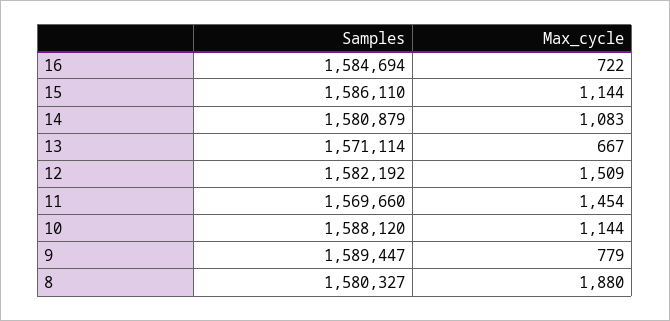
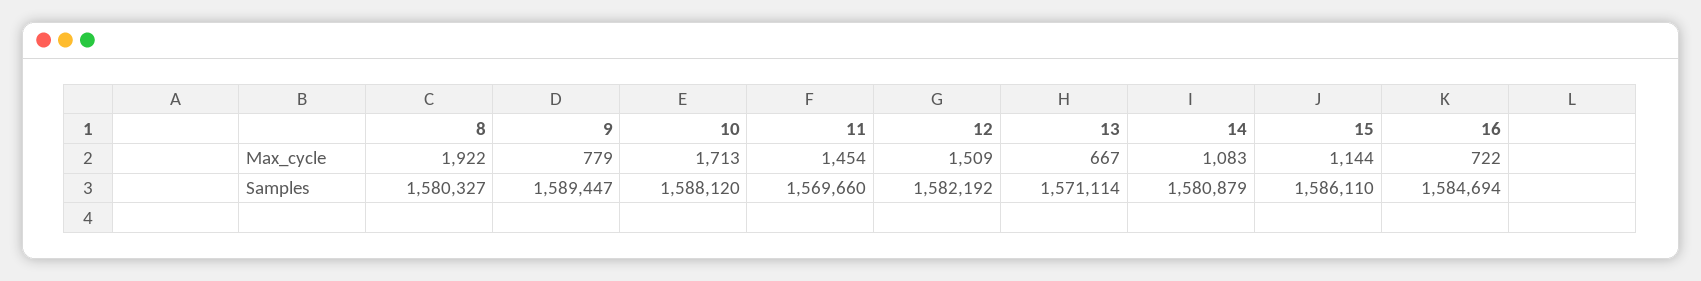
Max_cycle, 10: 1144 -> 1713
Max_cycle, 8: 1880 -> 1922

